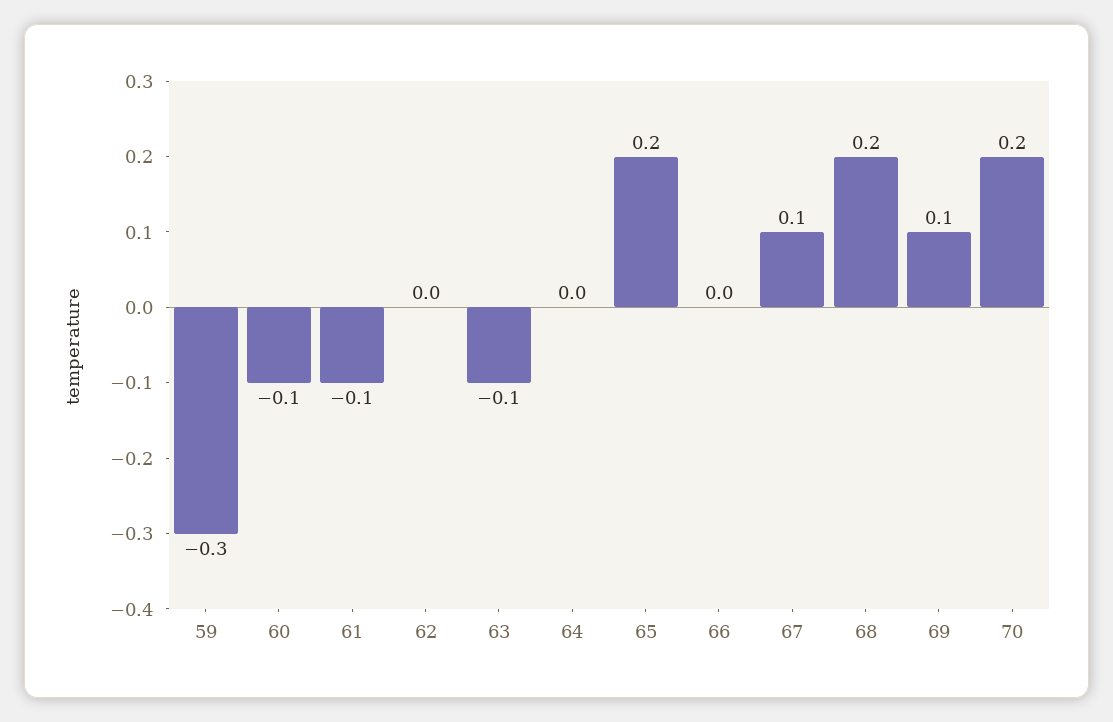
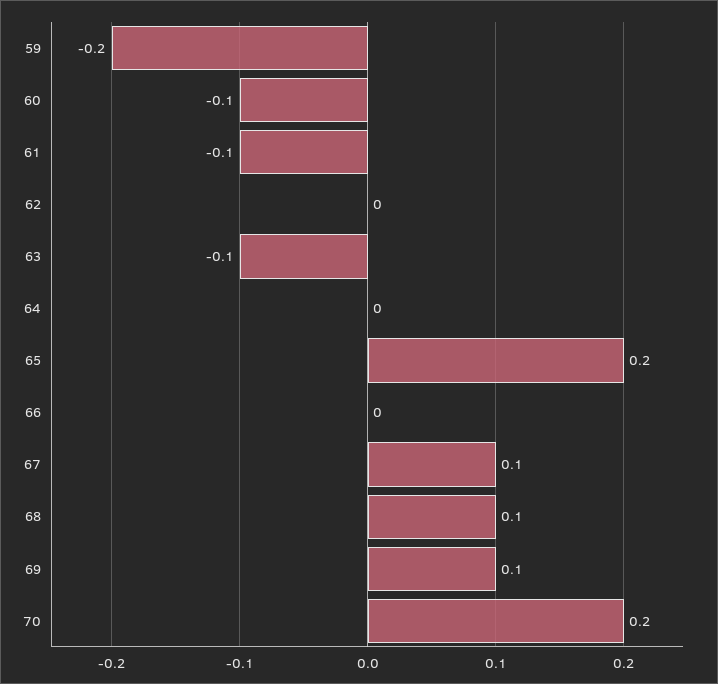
59: -0.3 -> -0.2
68: 0.2 -> 0.1

